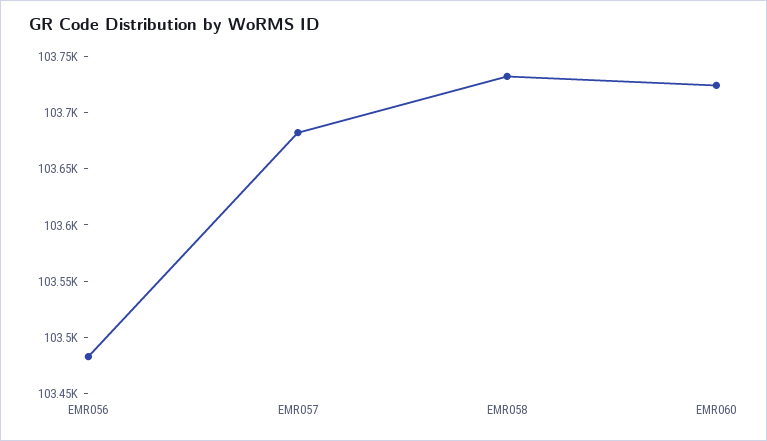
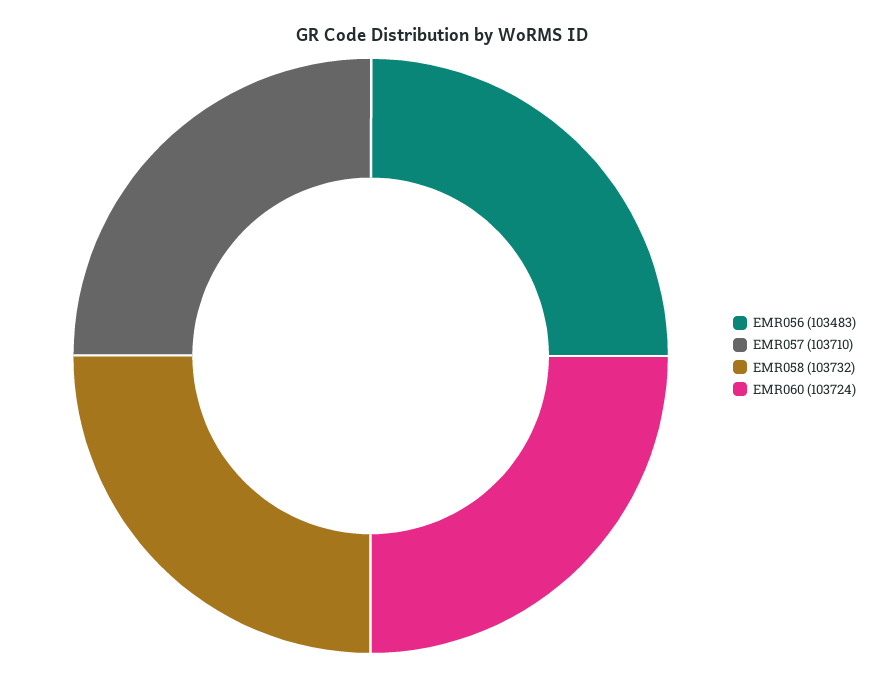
EMR057: 103680 -> 103710

